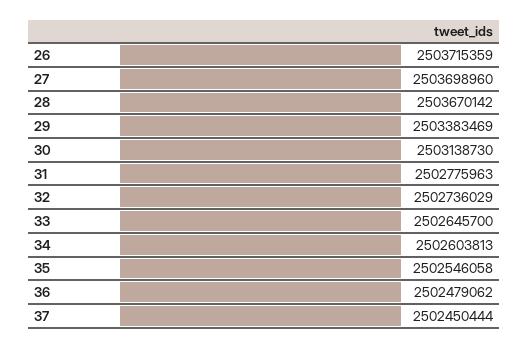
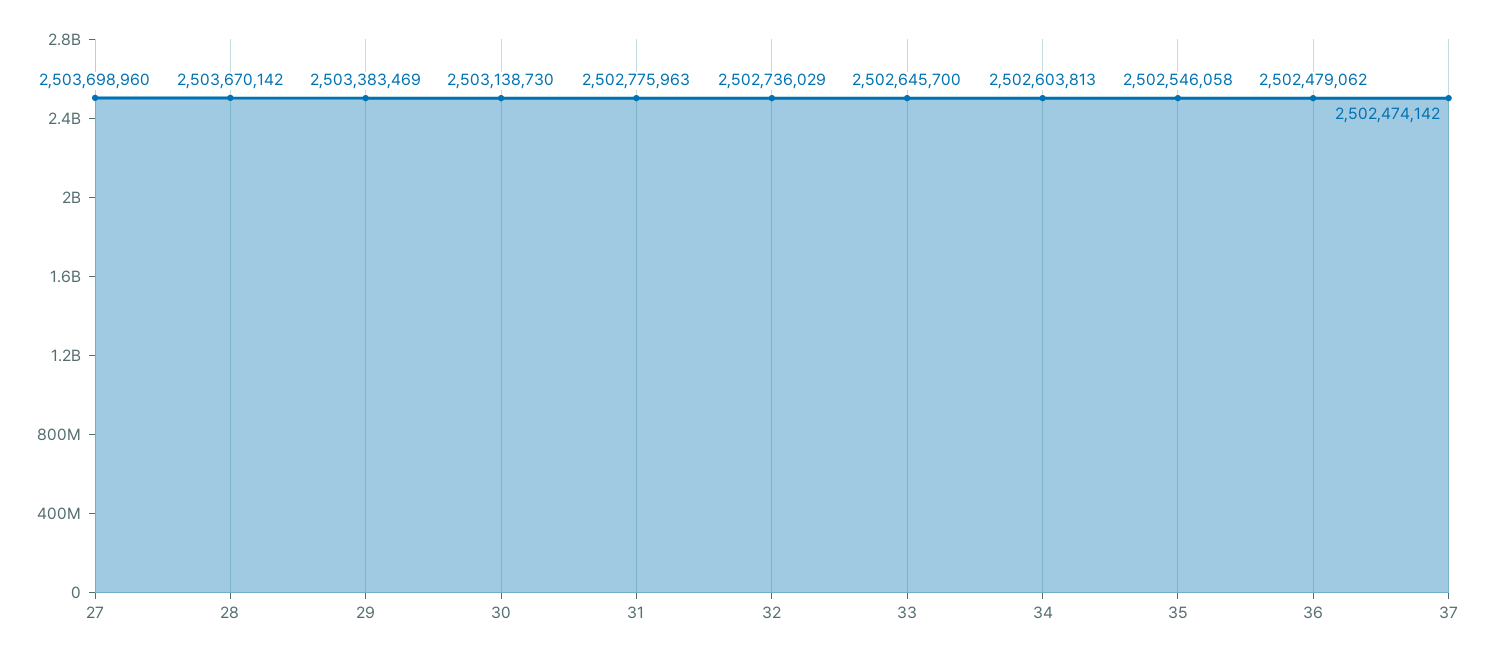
26: 2503715359 -> none
37: 2502450444 -> 2502474142

